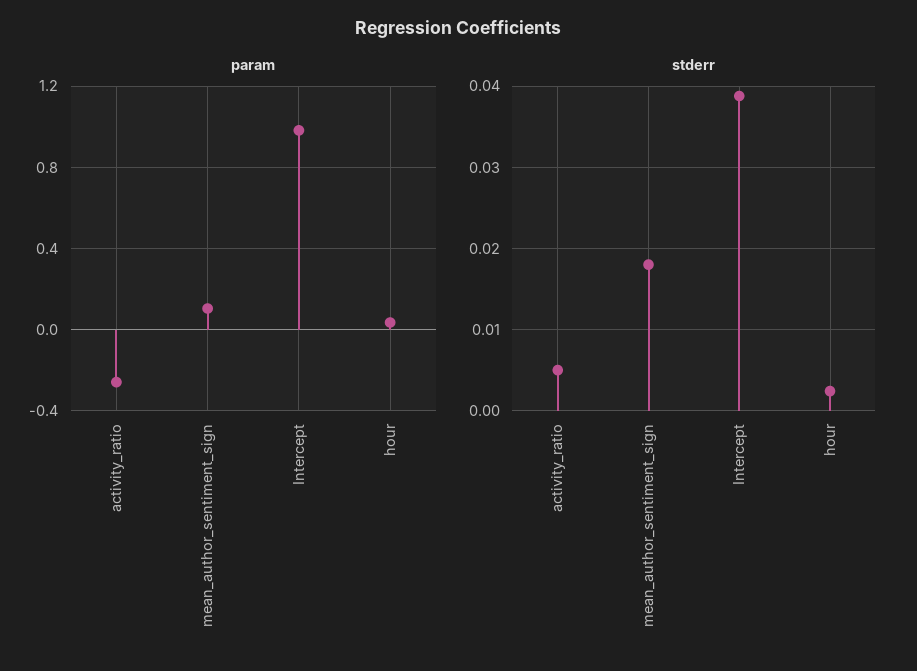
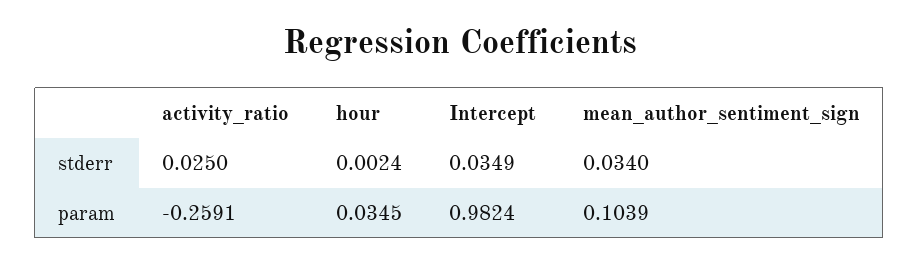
stderr, activity_ratio: 0.005 -> 0.025
stderr, mean_author_sentiment_sign: 0.018 -> 0.034
stderr, Intercept: 0.039 -> 0.0349

